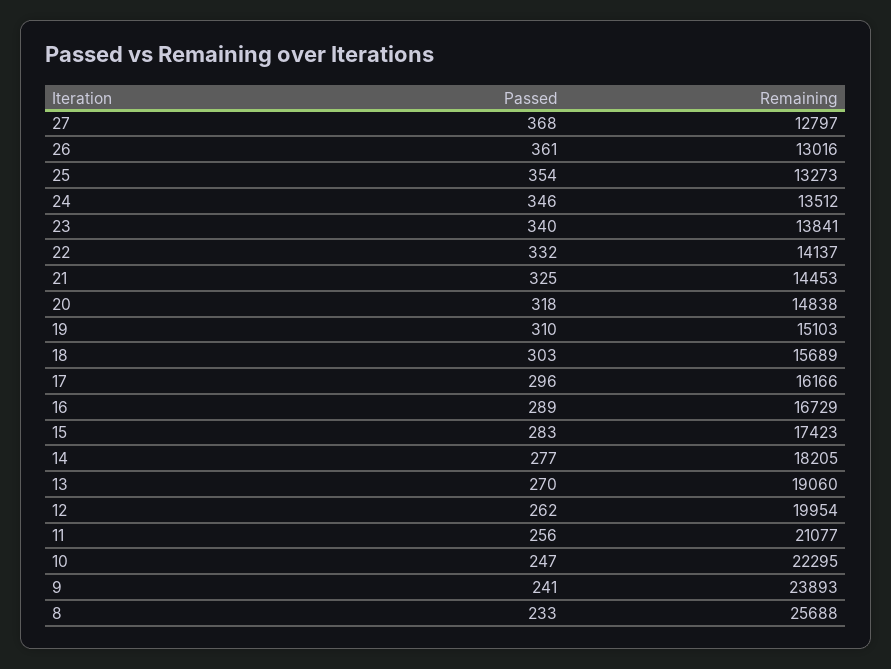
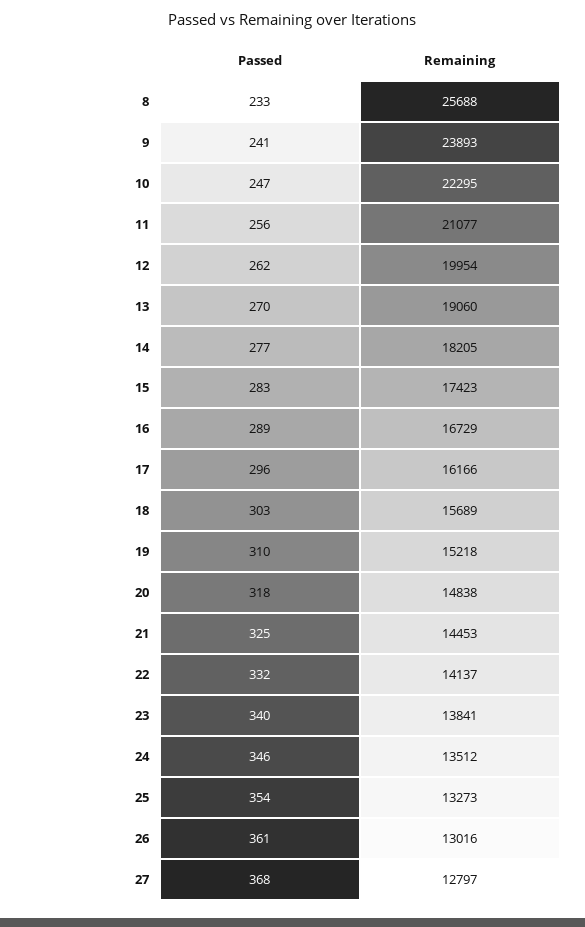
Remaining, 19: 15103 -> 15218

